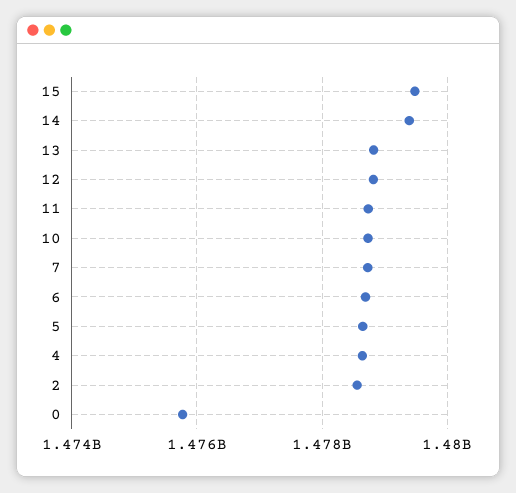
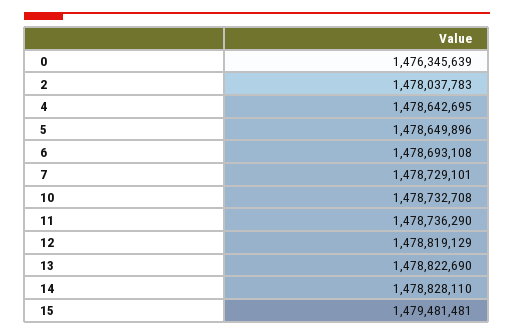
14: 1479400000 -> 1478828110
2: 1478600000 -> 1478037783
0: 1475800000 -> 1476345639

